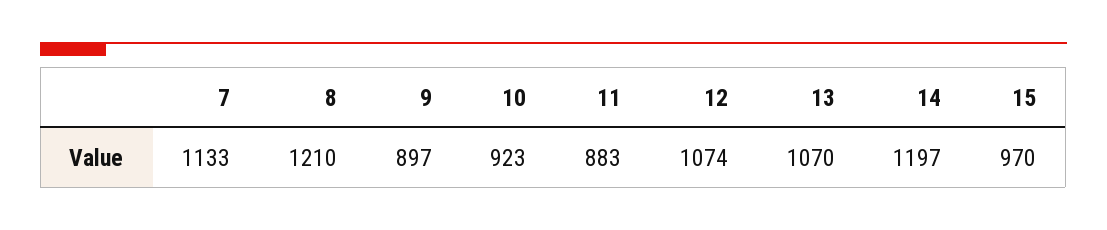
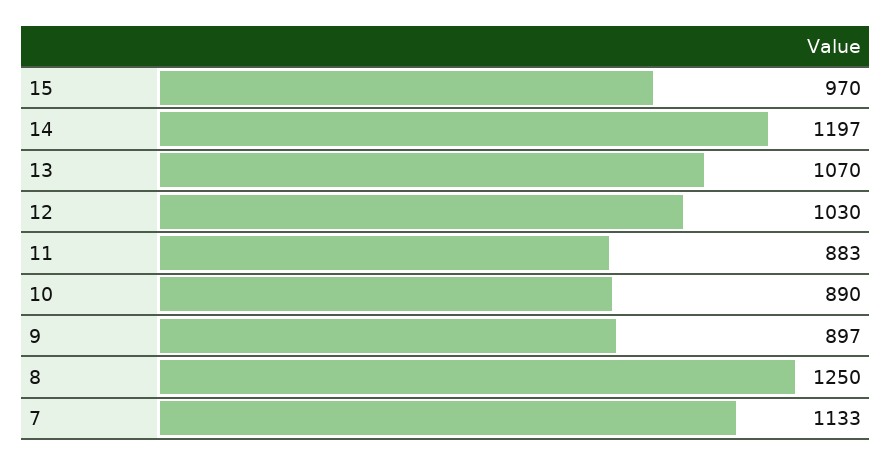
8: 1210 -> 1250
10: 923 -> 890
12: 1074 -> 1030

